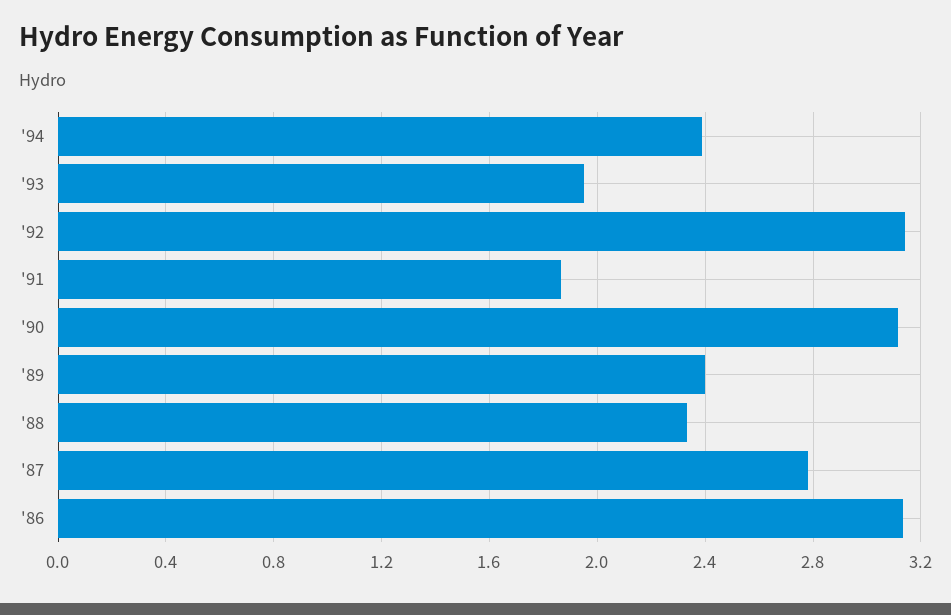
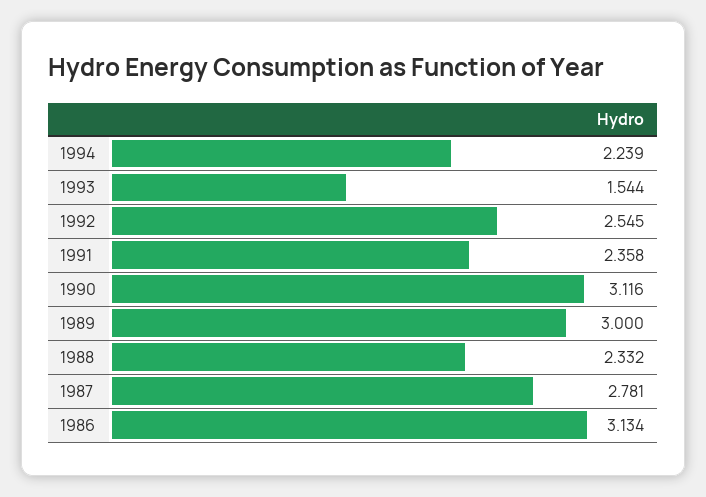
'94: 2.4 -> 2.239
'93: 1.95 -> 1.544
'92: 3.15 -> 2.545
'91: 1.85 -> 2.358
'89: 2.4 -> 3

